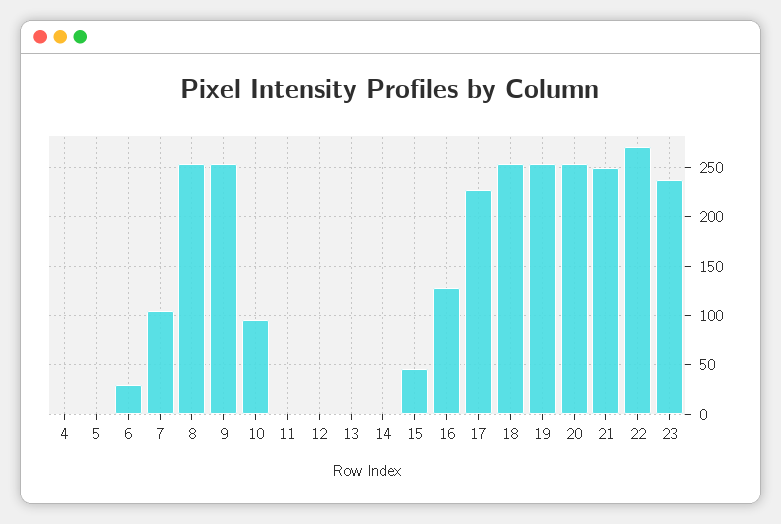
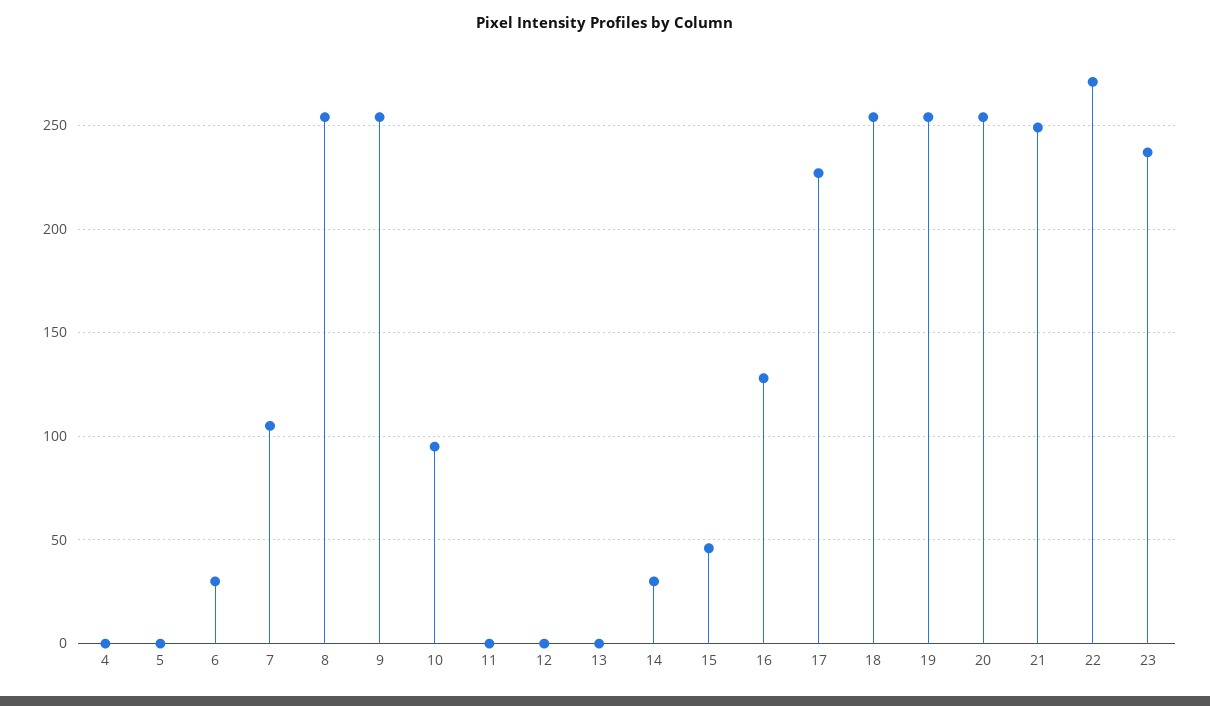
14: 0 -> 30

